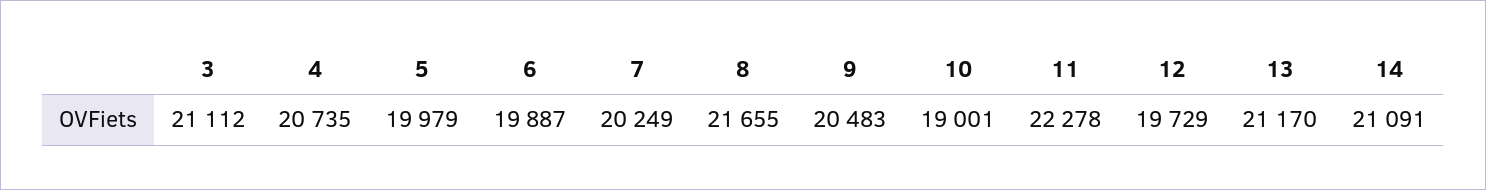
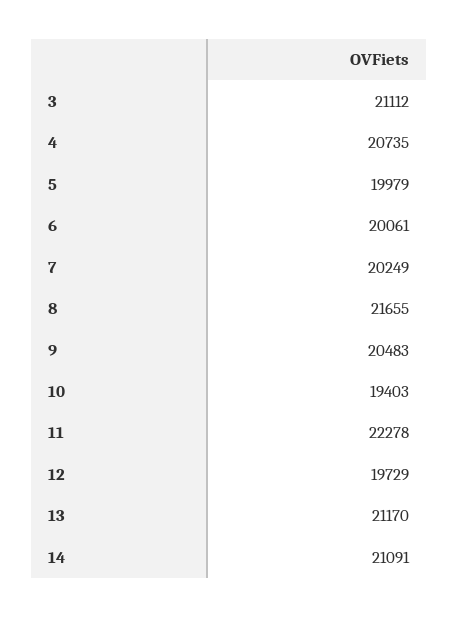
6: 19887 -> 20061
10: 19001 -> 19403

